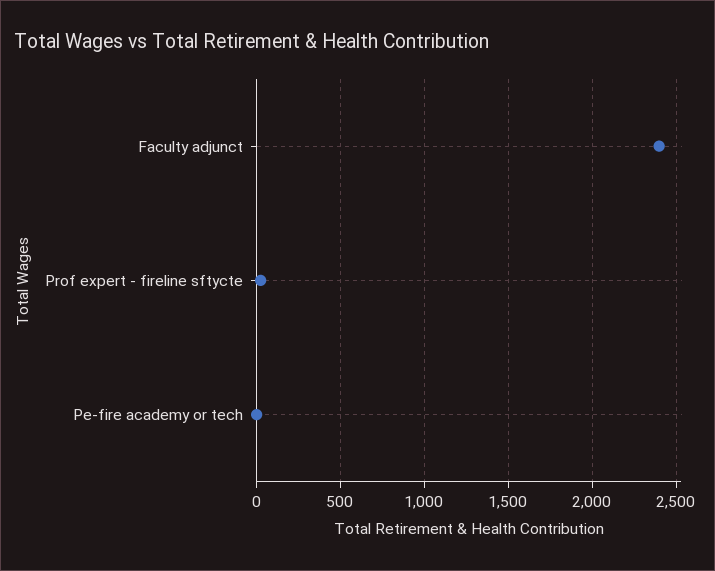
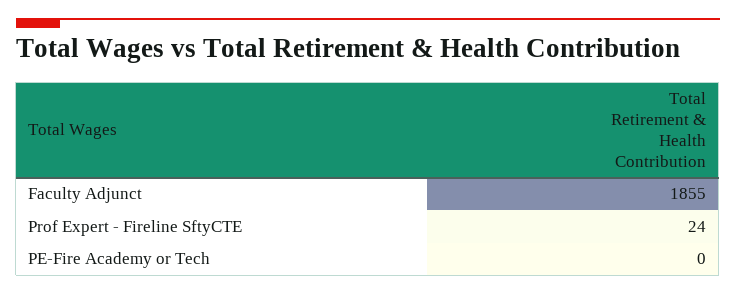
Faculty adjunct: 2400 -> 1855

